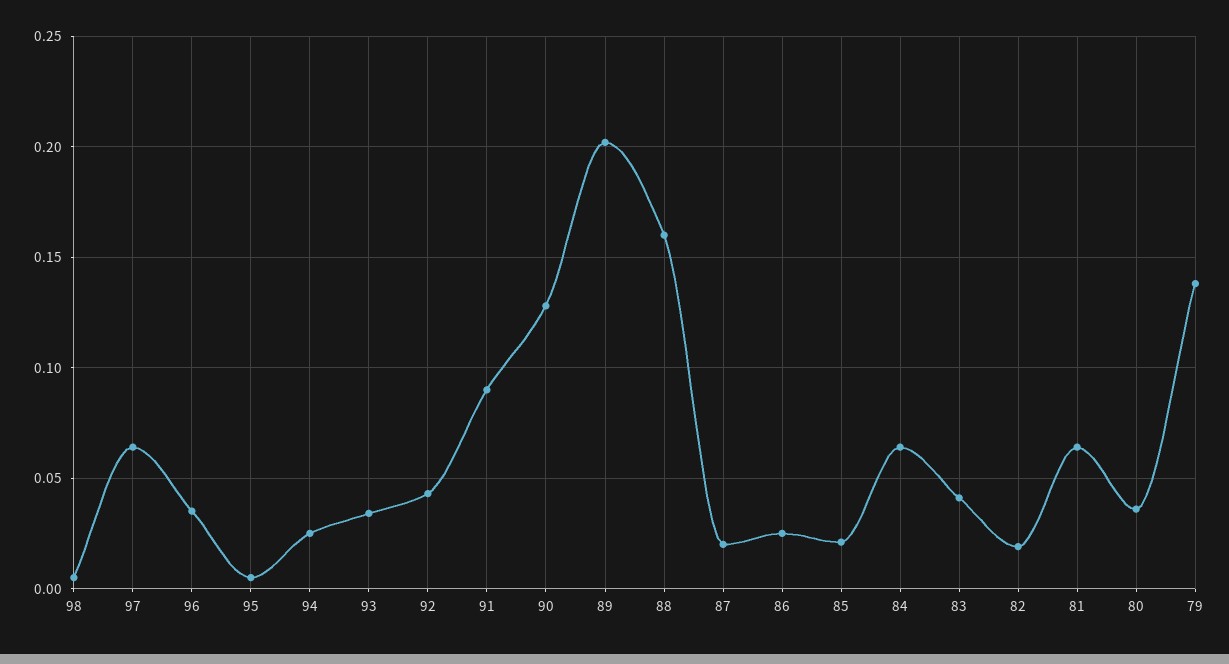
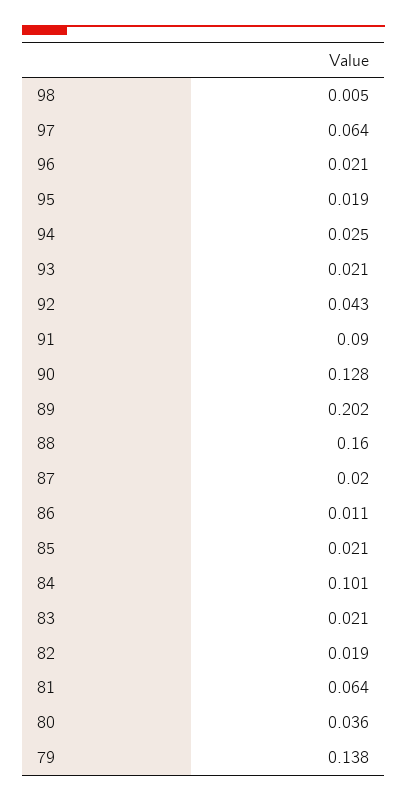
96: 0.035 -> 0.021
95: 0.005 -> 0.019
93: 0.035 -> 0.021
86: 0.025 -> 0.011
84: 0.065 -> 0.101
83: 0.04 -> 0.021

